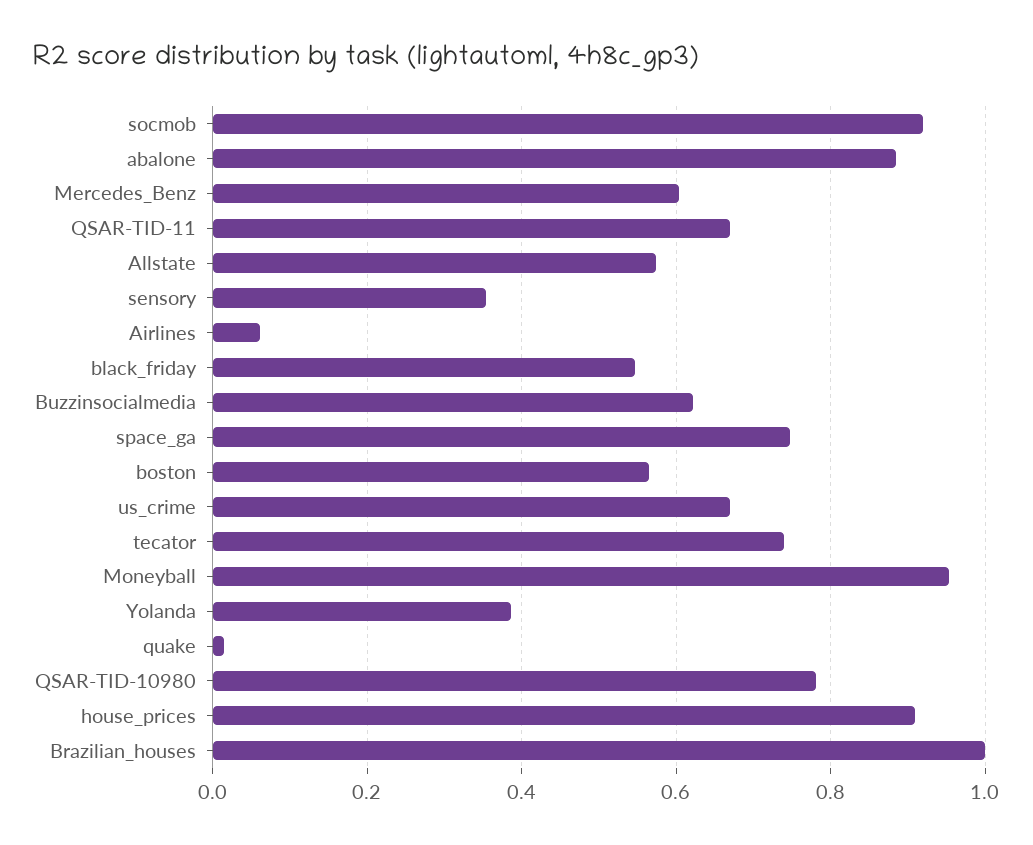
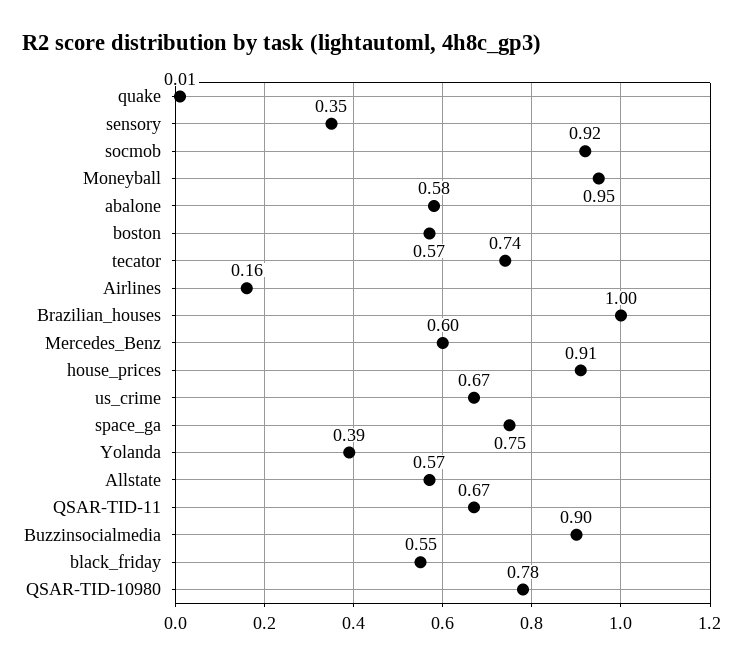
abalone: 0.88 -> 0.58
Airlines: 0.06 -> 0.16
Buzzinsocialmedia: 0.62 -> 0.9

